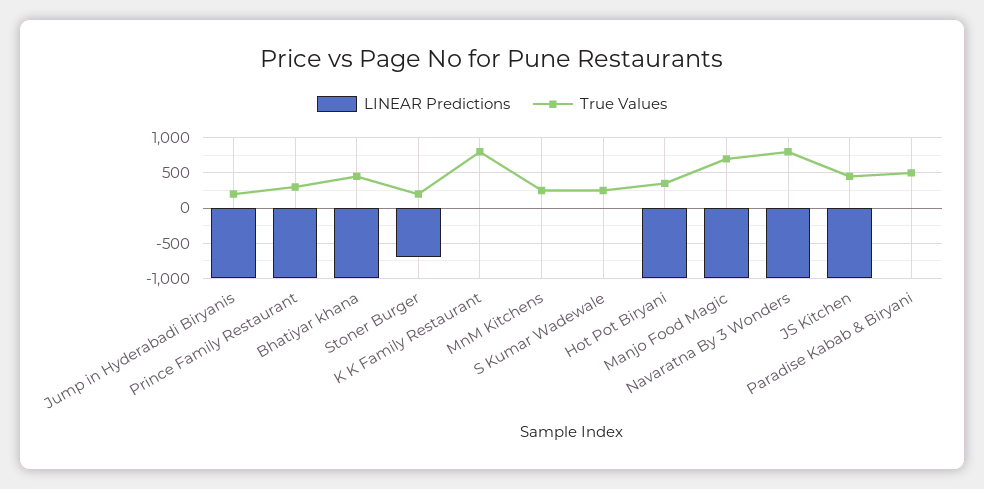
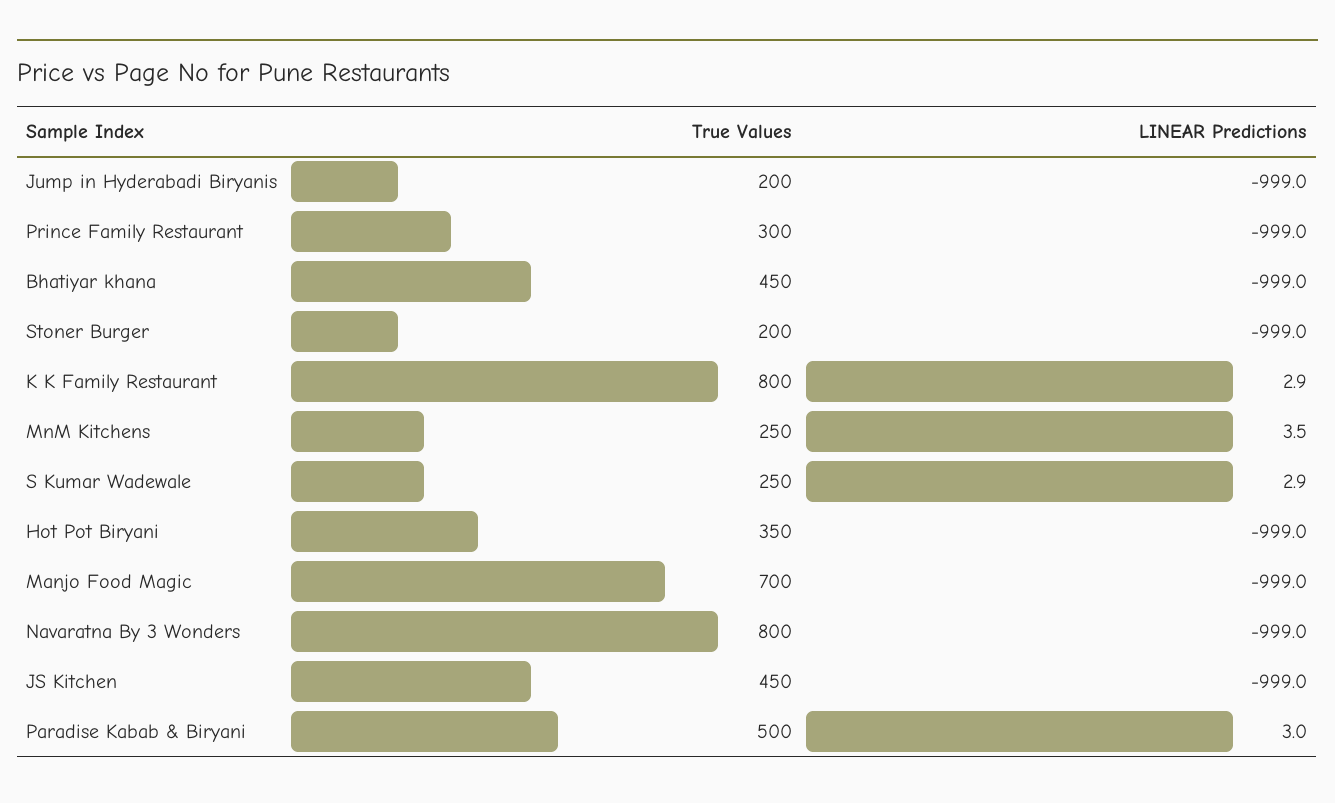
LINEAR Predictions, Stoner Burger: -700 -> -999

